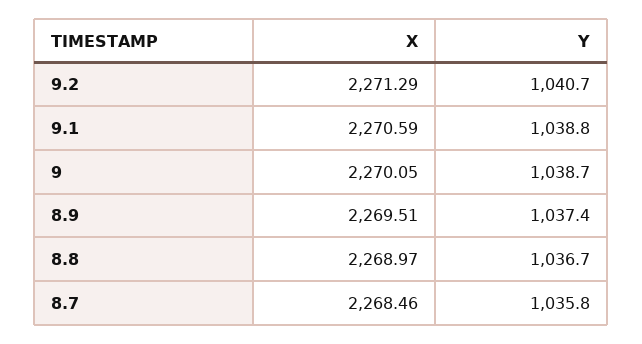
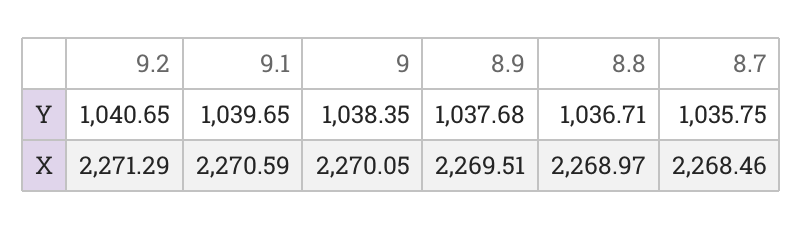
Y, 9.1: 1038.8 -> 1039.65
Y, 9: 1038.7 -> 1038.35
Y, 8.9: 1037.4 -> 1037.68

